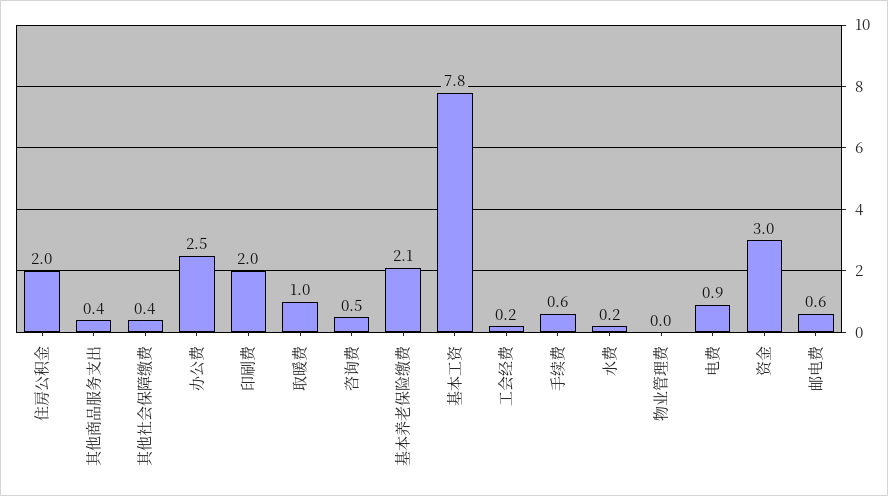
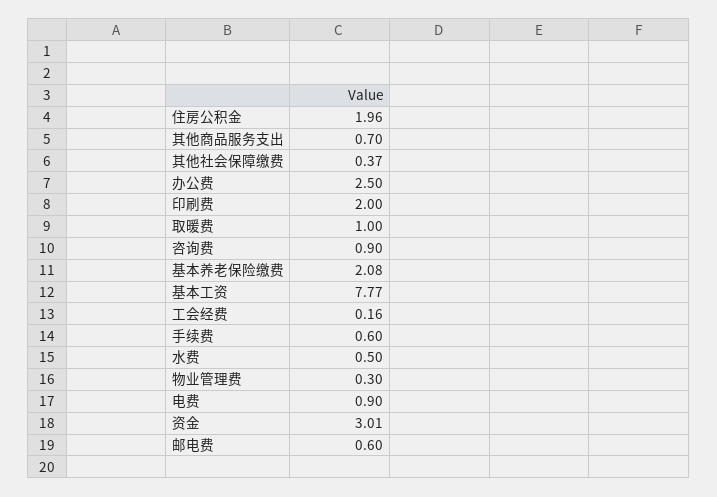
其他商品服务支出: 0.4 -> 0.7
咨询费: 0.5 -> 0.9
水费: 0.2 -> 0.5
物业管理费: 0 -> 0.3

